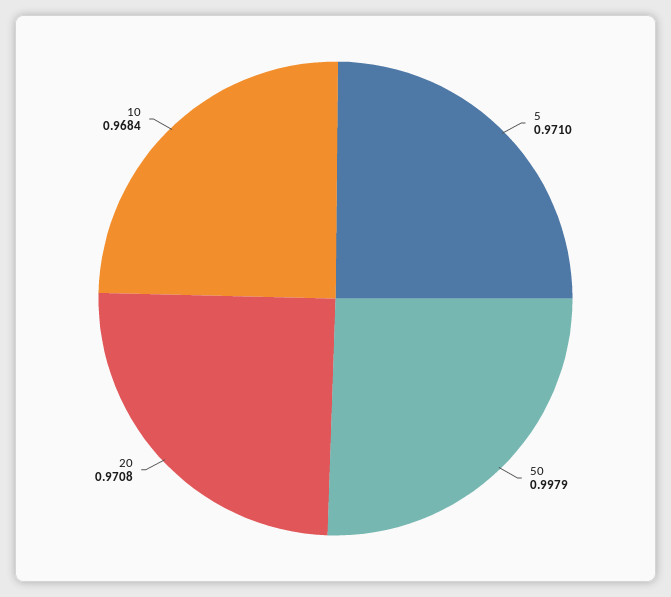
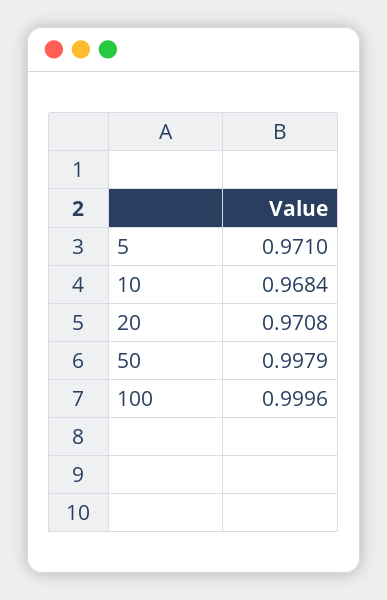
100: none -> 0.9996

